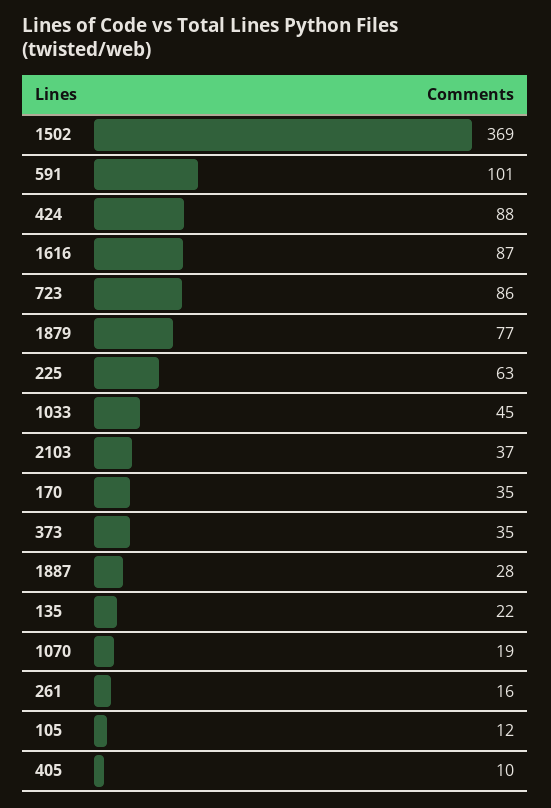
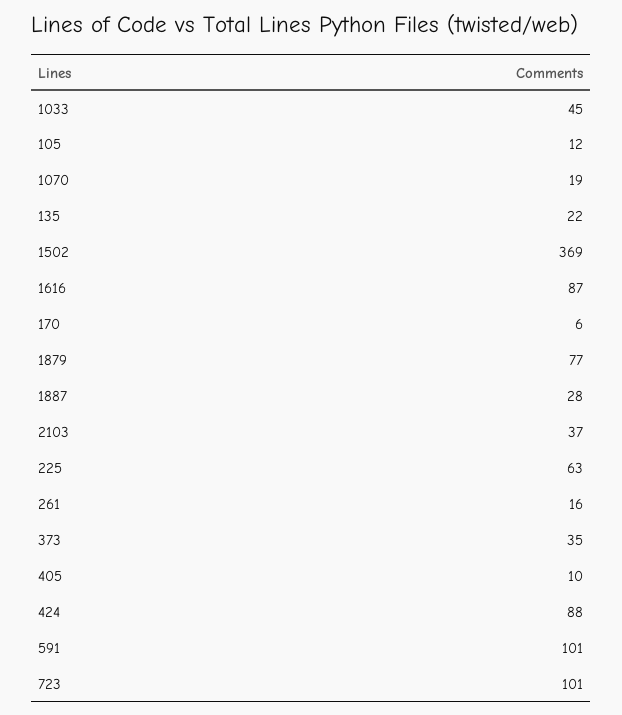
723: 86 -> 101
170: 35 -> 6

